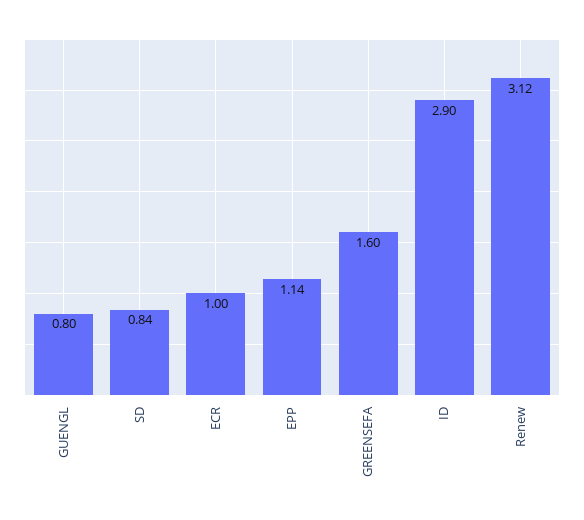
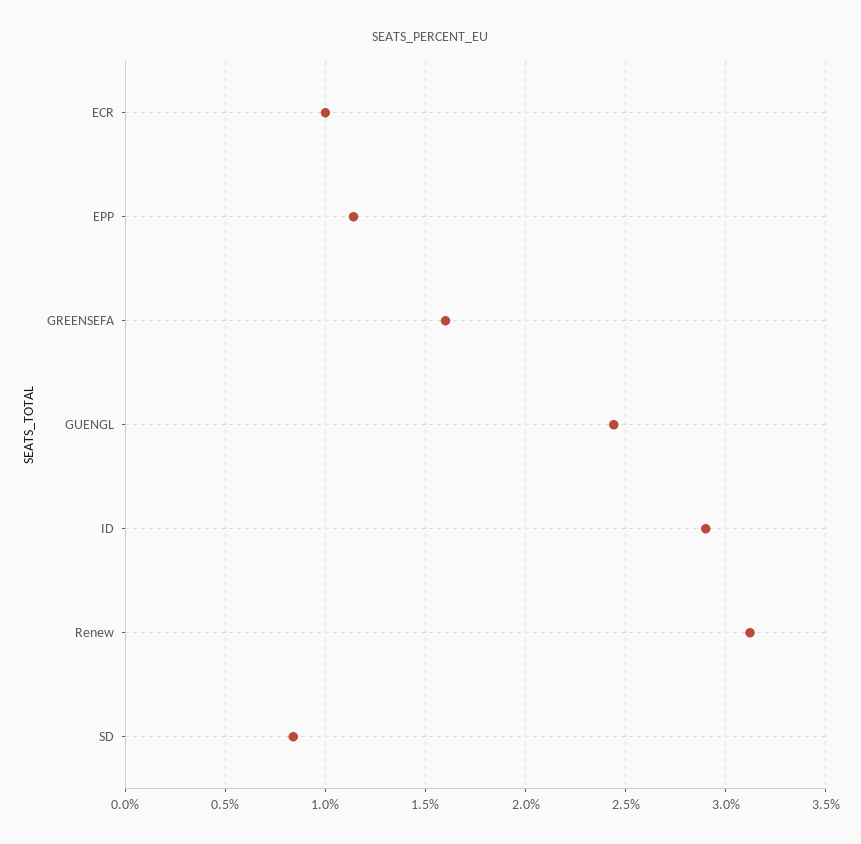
GUENGL: 0.8 -> 2.45

